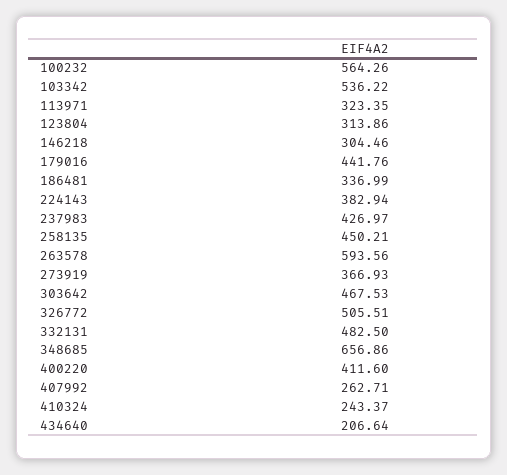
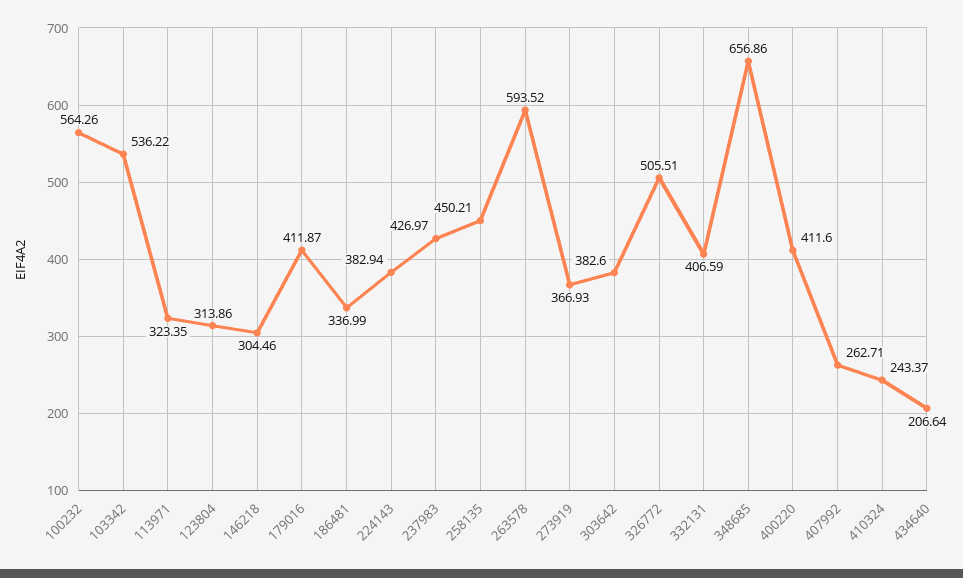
179016: 441.76 -> 411.87
263578: 593.56 -> 593.52
303642: 467.53 -> 382.6
332131: 482.5 -> 406.59

